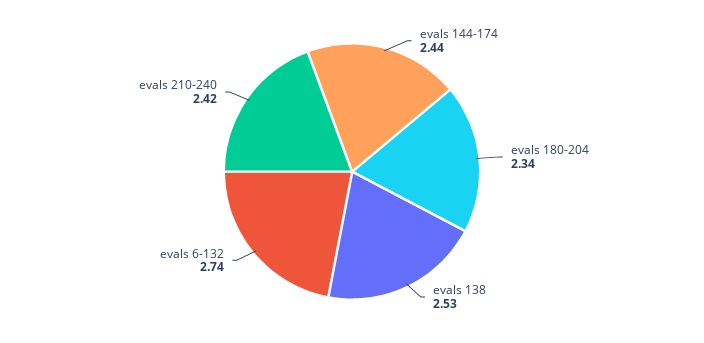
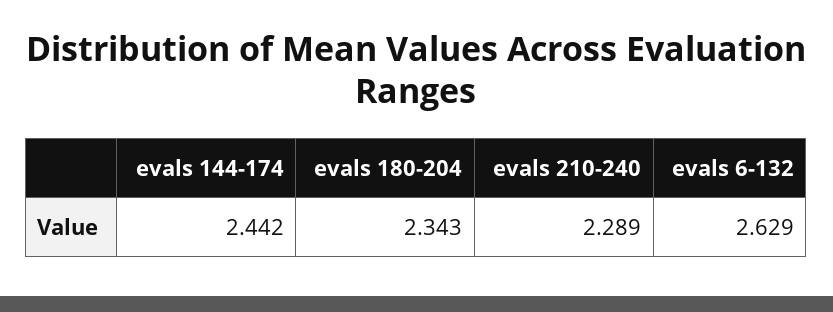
evals 138: 2.53 -> none
evals 6-132: 2.74 -> 2.629
evals 210-240: 2.42 -> 2.289

